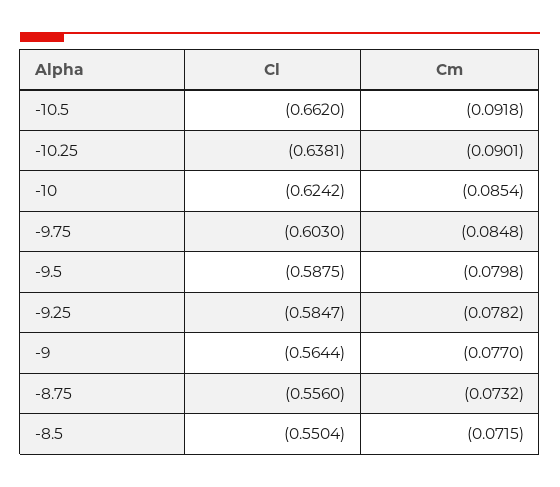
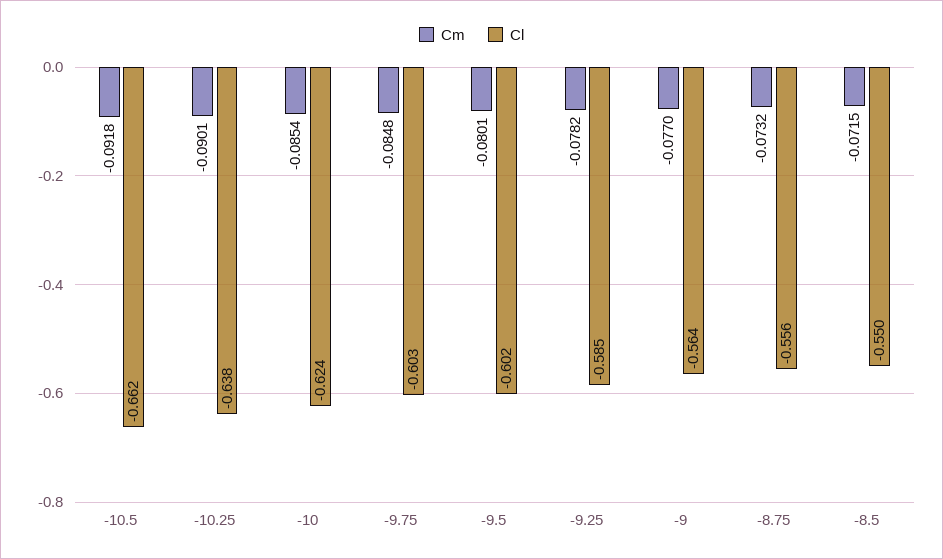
Cl, -9.5: -0.5875 -> -0.602
Cm, -9.5: -0.0798 -> -0.0801

